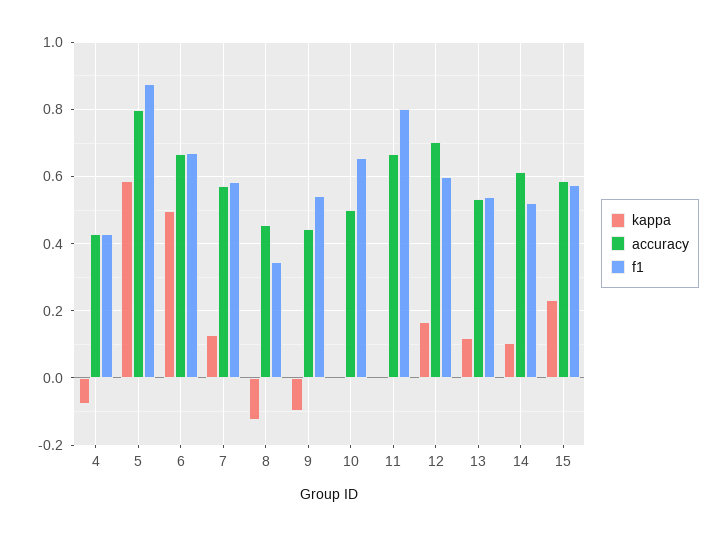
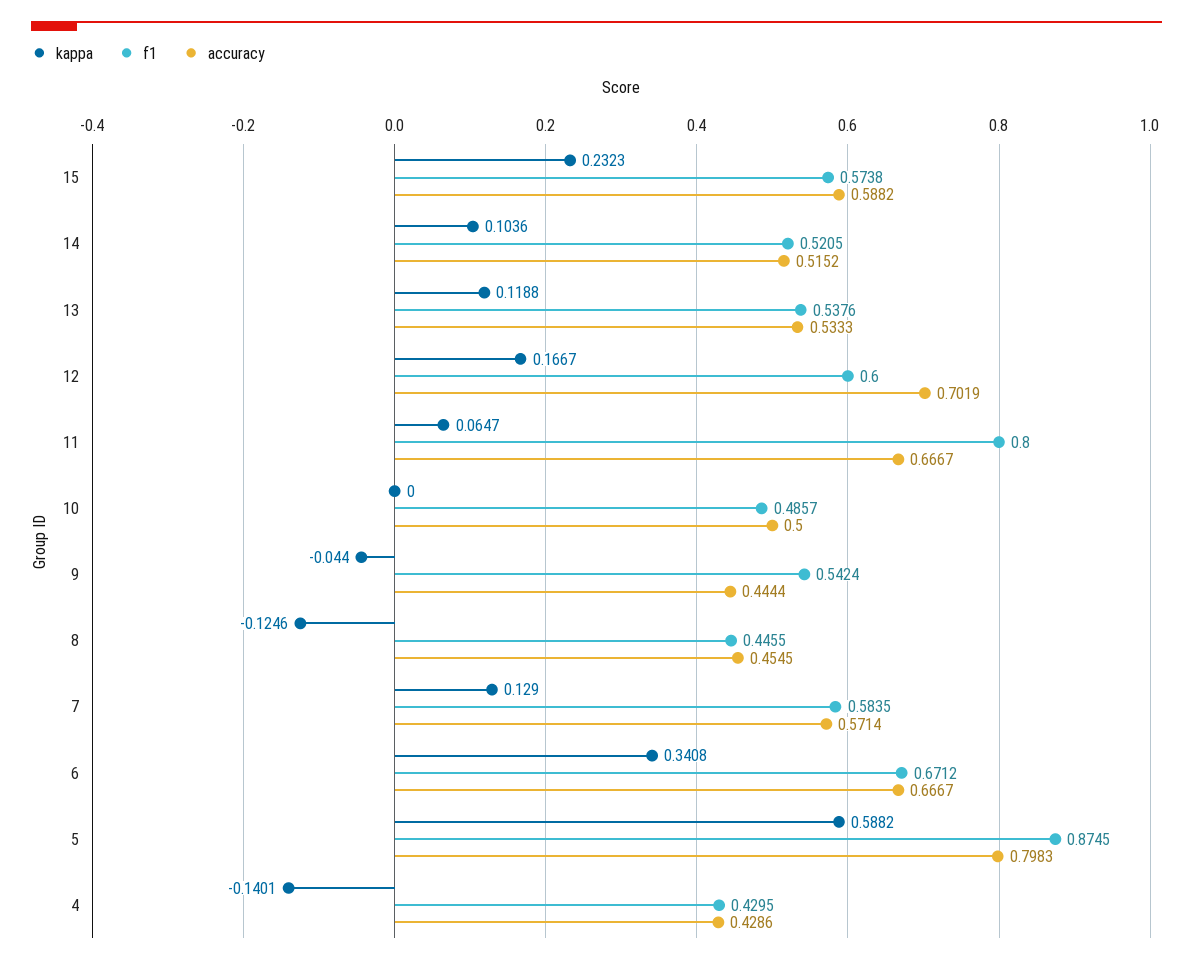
kappa, 4: -0.08 -> -0.1401
kappa, 6: 0.5 -> 0.3408
f1, 8: 0.34 -> 0.4455
kappa, 9: -0.1 -> -0.044
f1, 10: 0.66 -> 0.4857
kappa, 11: 0 -> 0.0647
accuracy, 14: 0.62 -> 0.5152

